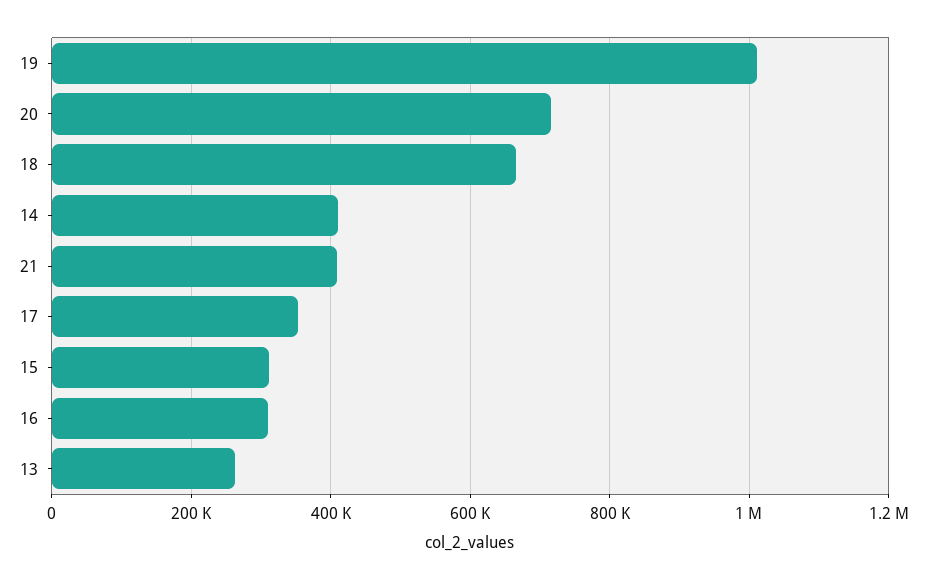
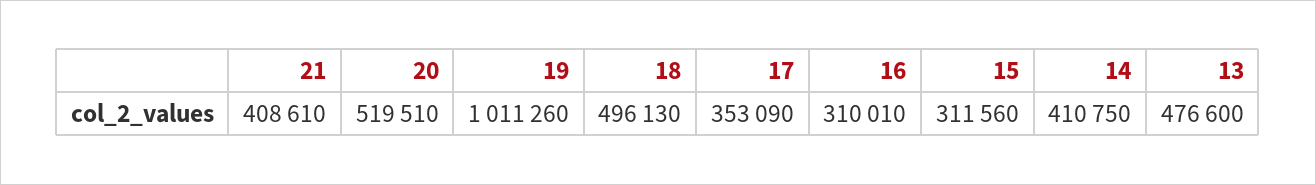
20: 720000 -> 519510
18: 660000 -> 496130
13: 260000 -> 476600

